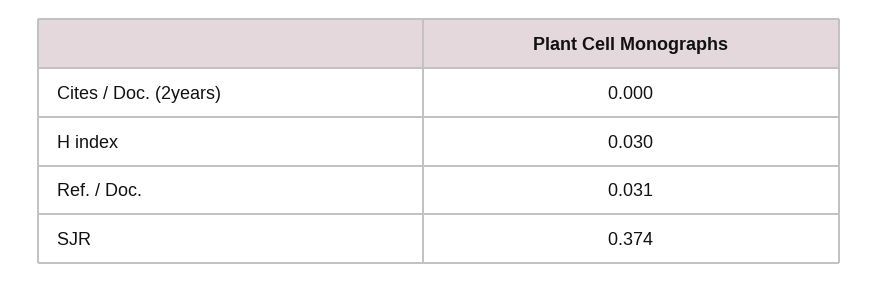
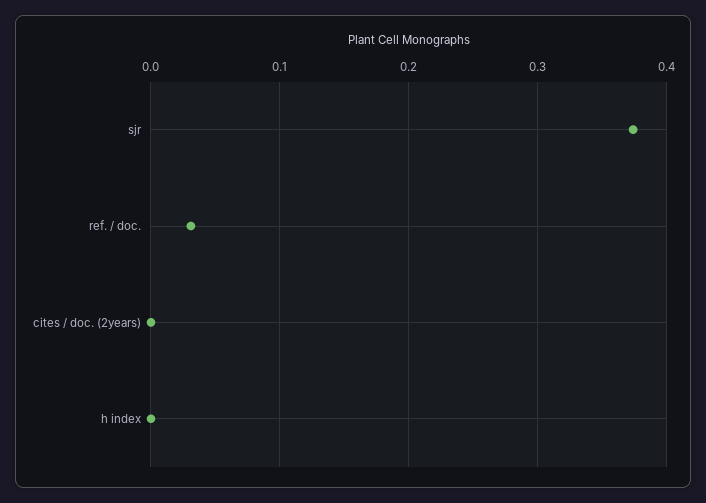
H index: 0.03 -> 0

